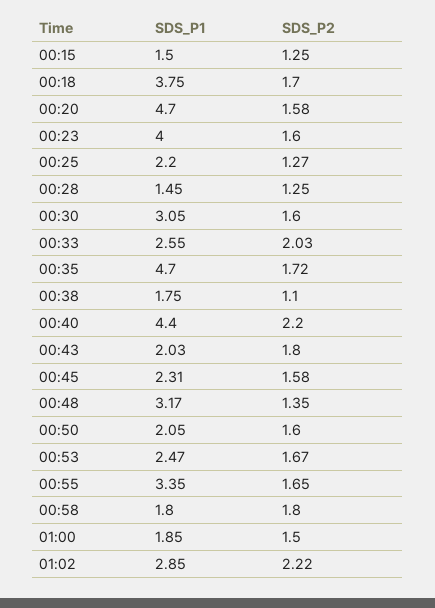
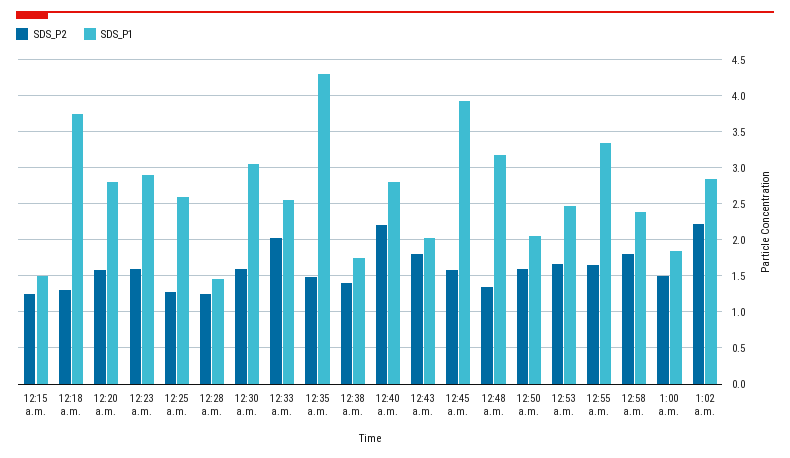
SDS_P2, 00:18: 1.7 -> 1.3
SDS_P1, 00:20: 4.7 -> 2.8
SDS_P1, 00:23: 4 -> 2.9
SDS_P1, 00:25: 2.2 -> 2.6
SDS_P1, 00:35: 4.7 -> 4.3
SDS_P2, 00:35: 1.72 -> 1.5
SDS_P2, 00:38: 1.1 -> 1.4
SDS_P1, 00:40: 4.4 -> 2.8
SDS_P1, 00:45: 2.31 -> 3.9
SDS_P1, 00:58: 1.8 -> 2.4

